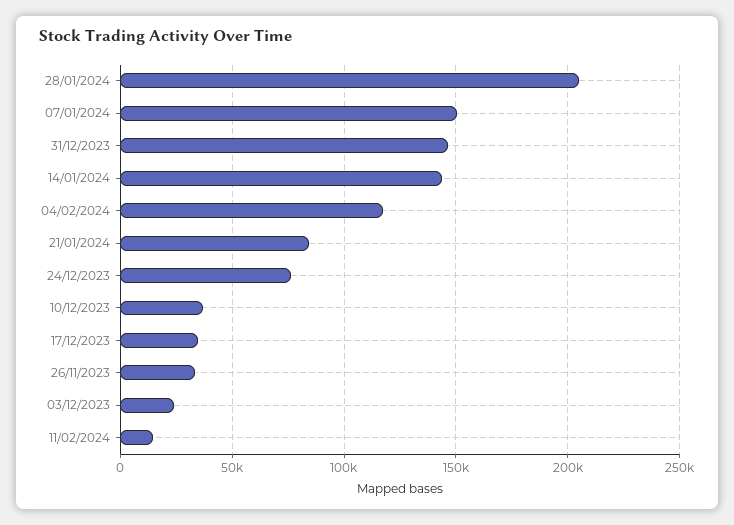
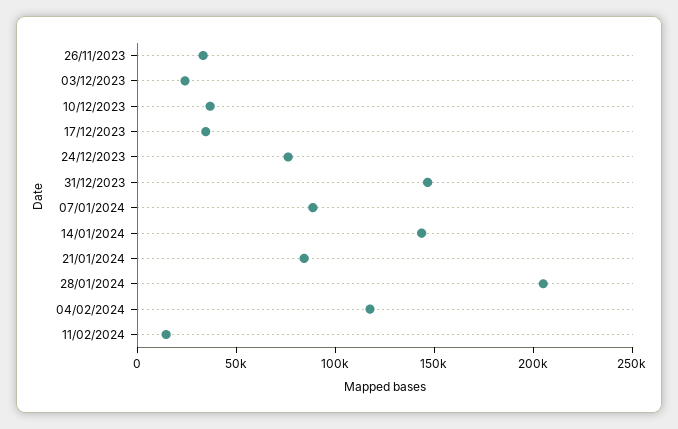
07/01/2024: 150000 -> 90000

